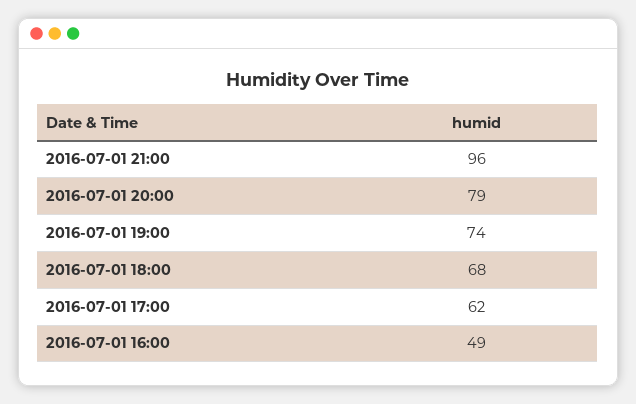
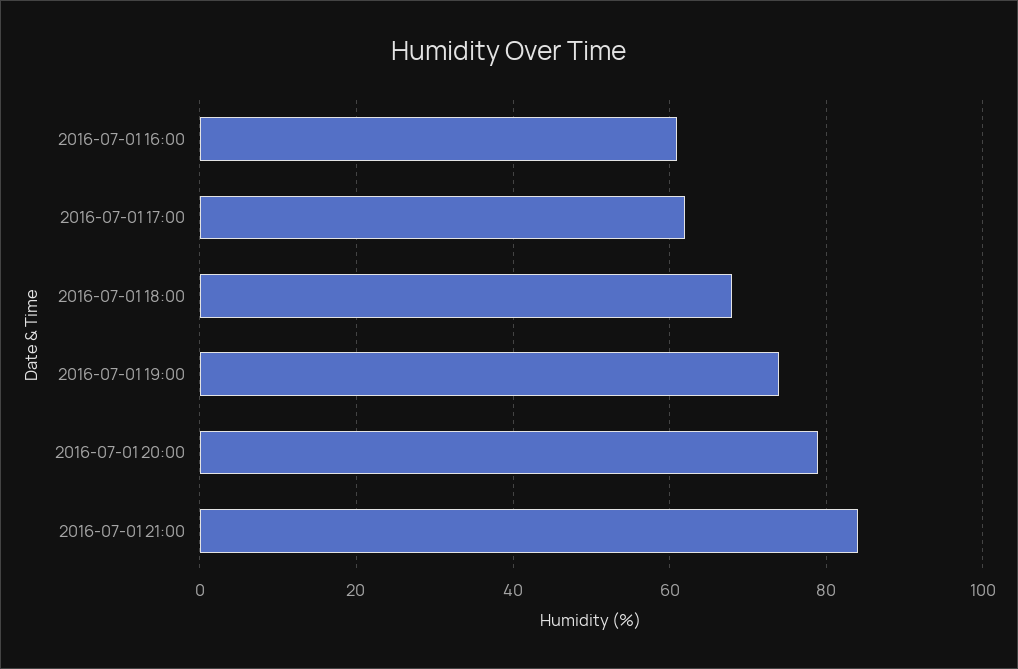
2016-07-01 21:00: 96 -> 85
2016-07-01 16:00: 49 -> 60

